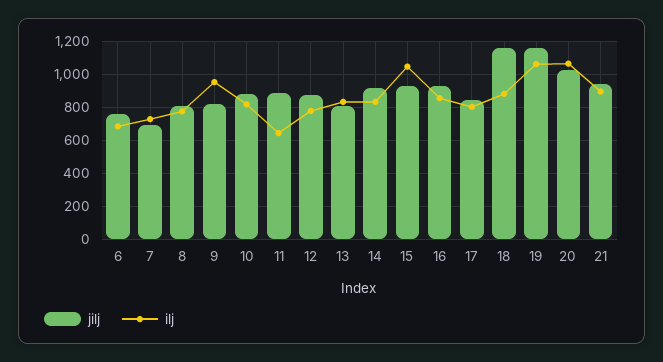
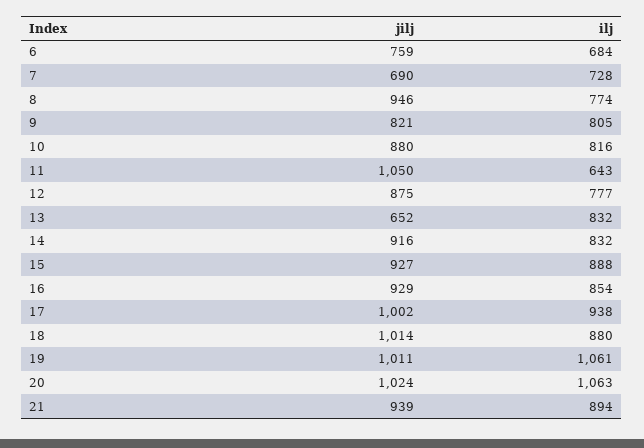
jilj, 8: 800 -> 946
ilj, 9: 950 -> 805
jilj, 11: 900 -> 1050
jilj, 13: 800 -> 652
ilj, 15: 1050 -> 888
jilj, 17: 850 -> 1002
ilj, 17: 800 -> 938
jilj, 18: 1150 -> 1014
jilj, 19: 1150 -> 1011

